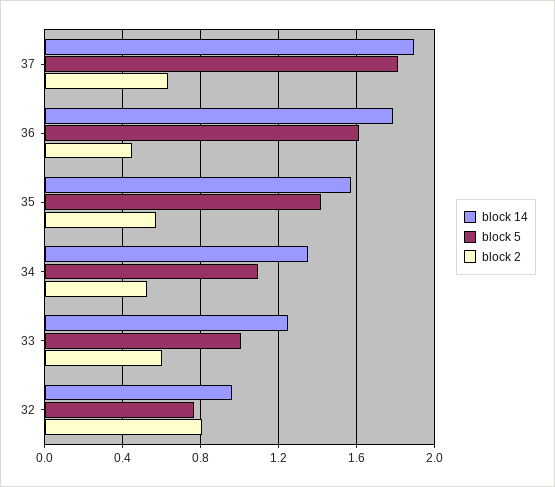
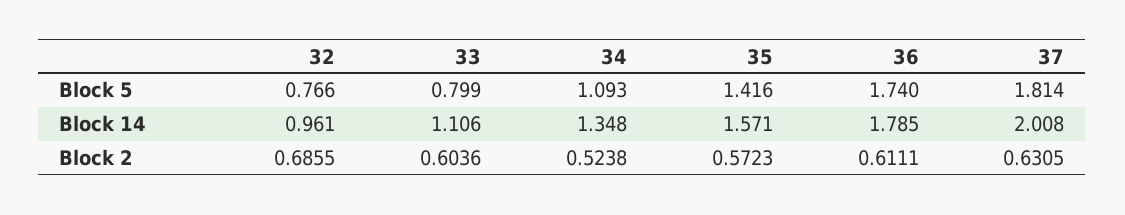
block 14, 37: 1.9 -> 2.008
block 5, 36: 1.6 -> 1.74
block 2, 36: 0.45 -> 0.6111
block 14, 33: 1.25 -> 1.106
block 5, 33: 1 -> 0.799
block 2, 32: 0.8 -> 0.6855

